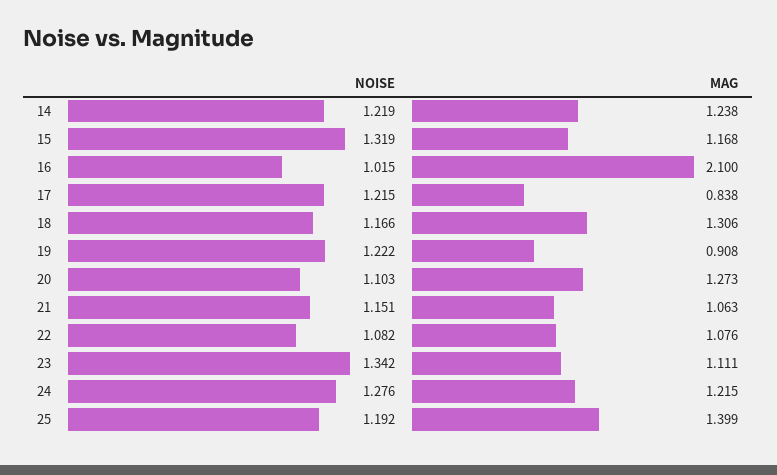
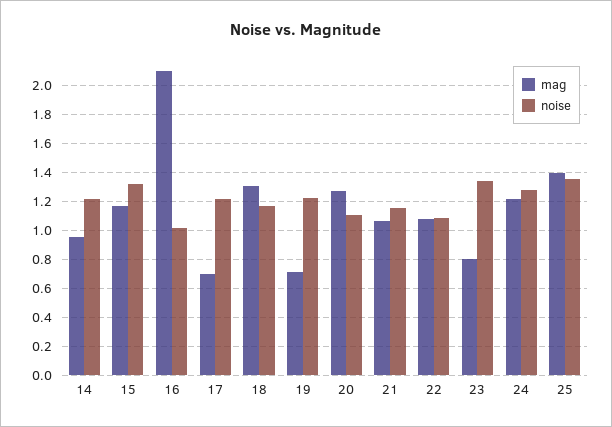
MAG, 14: 1.238 -> 0.95
MAG, 17: 0.838 -> 0.7
MAG, 19: 0.908 -> 0.7
MAG, 23: 1.111 -> 0.8
NOISE, 25: 1.192 -> 1.35

